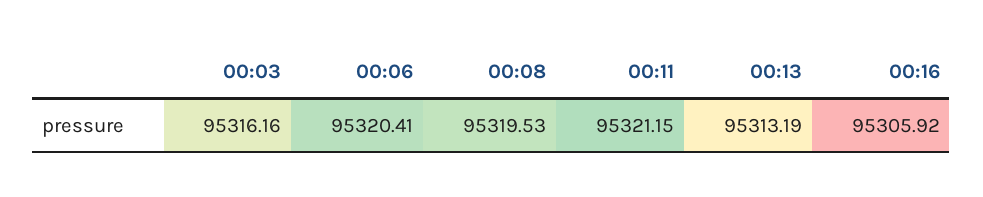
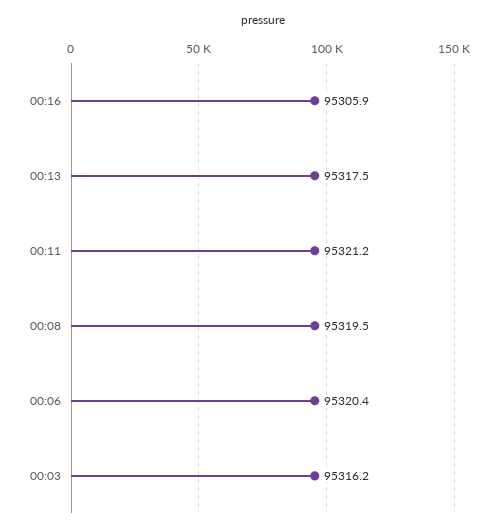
00:13: 95313.19 -> 95317.5

